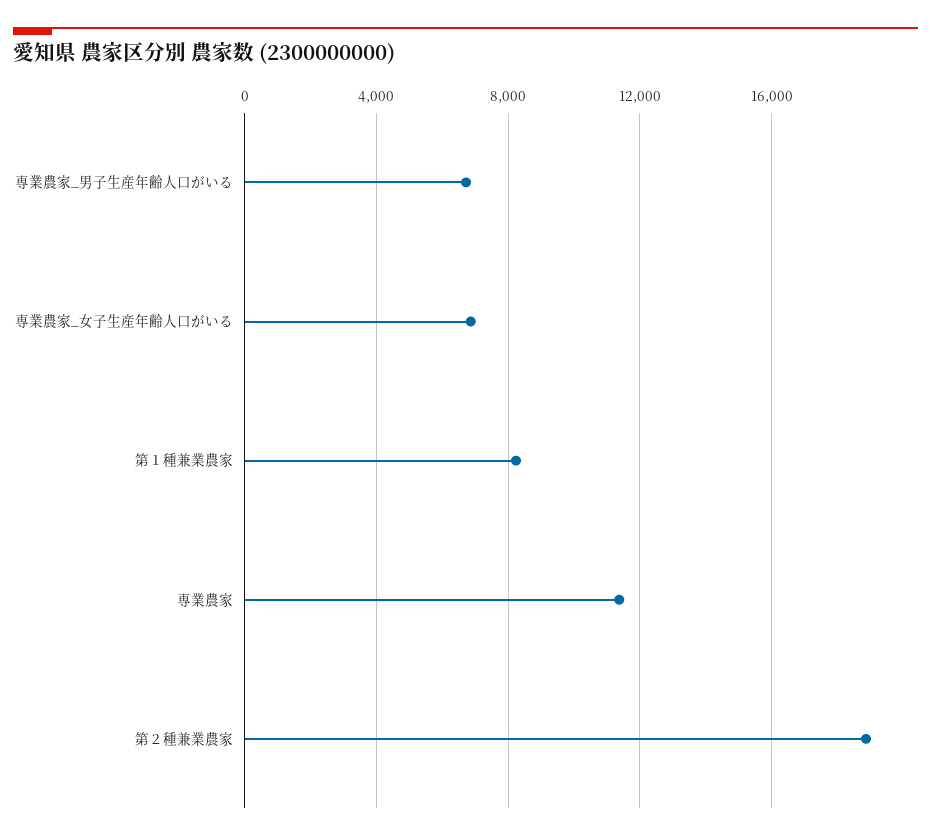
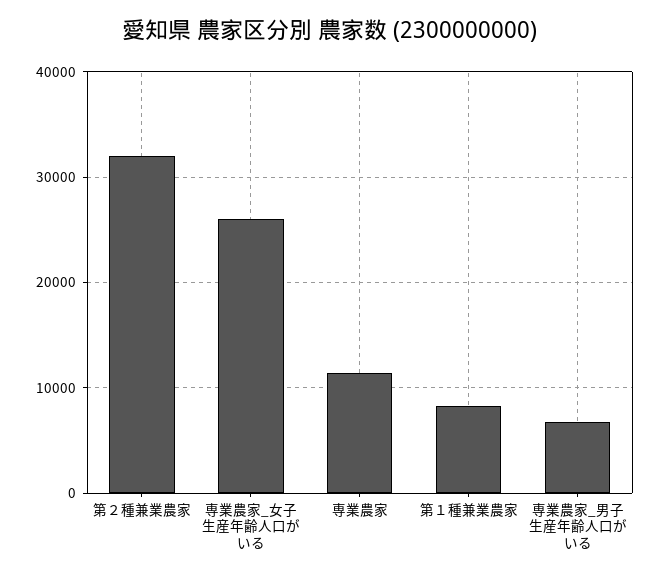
専業農家_女子生産年齢人口がいる: 7000 -> 26000
第２種兼業農家: 19000 -> 32000

